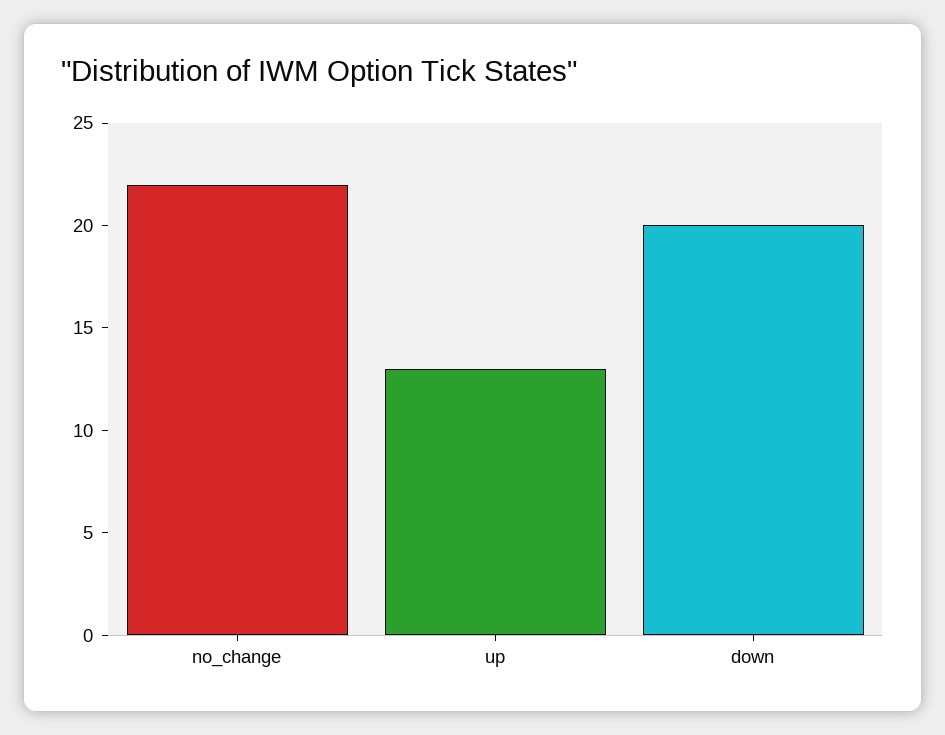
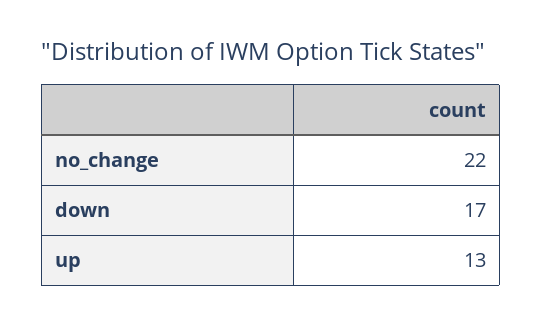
down: 20 -> 17

